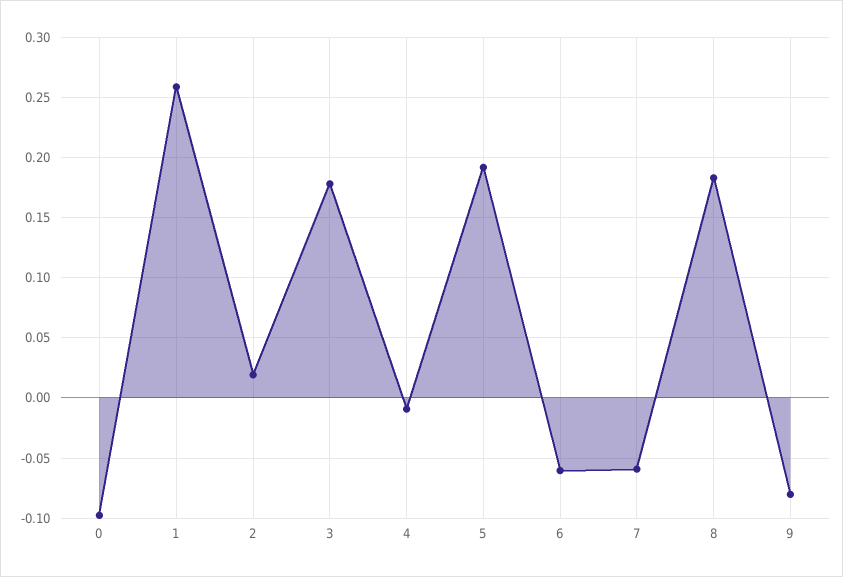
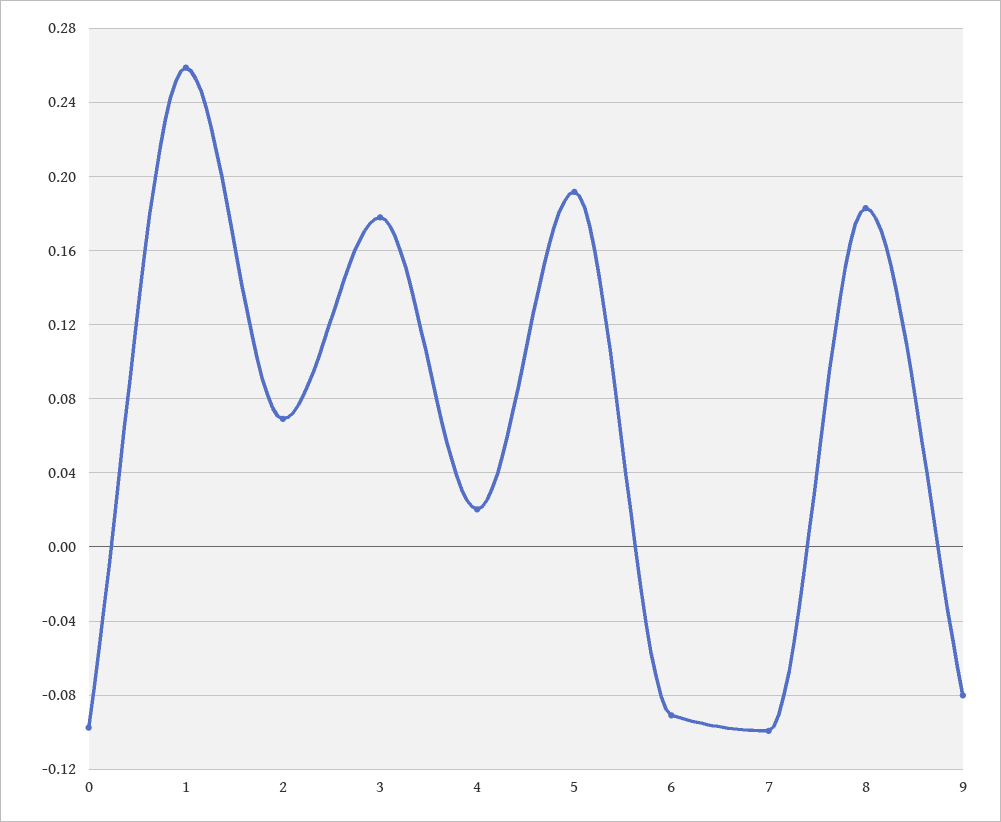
2: 0.02 -> 0.07
4: -0.01 -> 0.02
6: -0.06 -> -0.09
7: -0.06 -> -0.1

